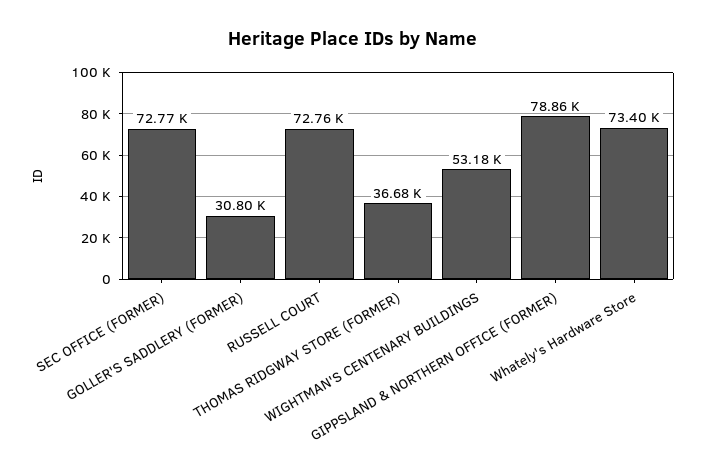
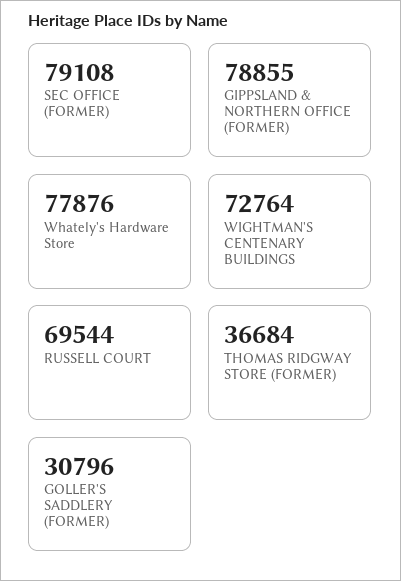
SEC OFFICE (FORMER): 72770 -> 79108
RUSSELL COURT: 72760 -> 69544
WIGHTMAN'S CENTENARY BUILDINGS: 53180 -> 72764
Whately's Hardware Store: 73400 -> 77876

